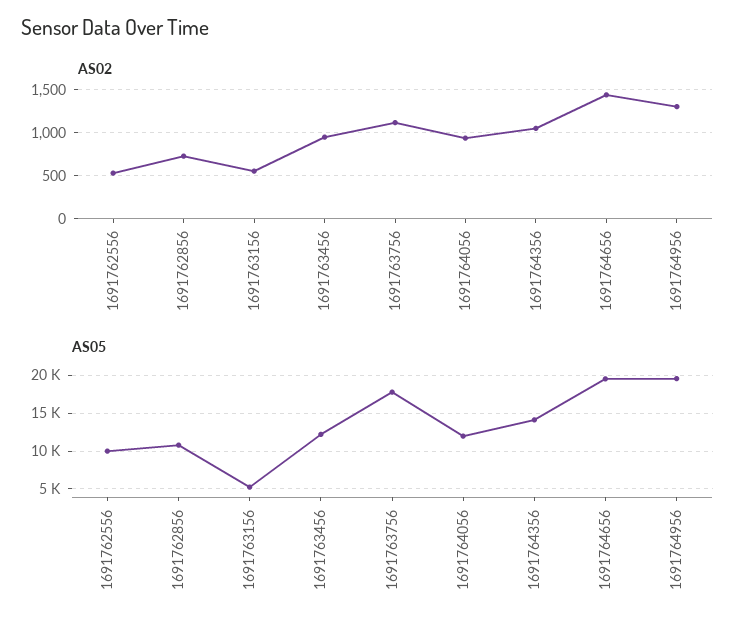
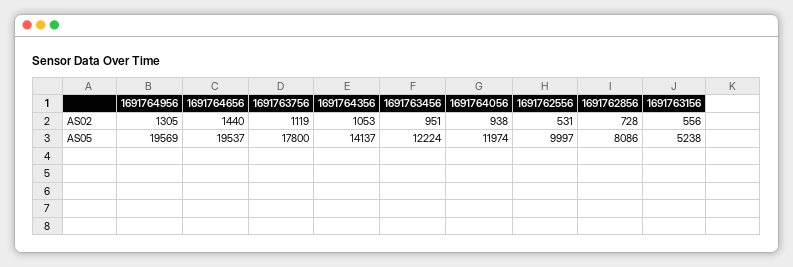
AS05, 1691762856: 11000 -> 8086

